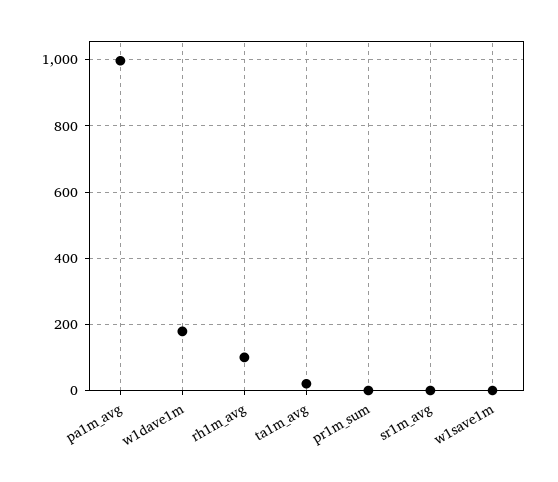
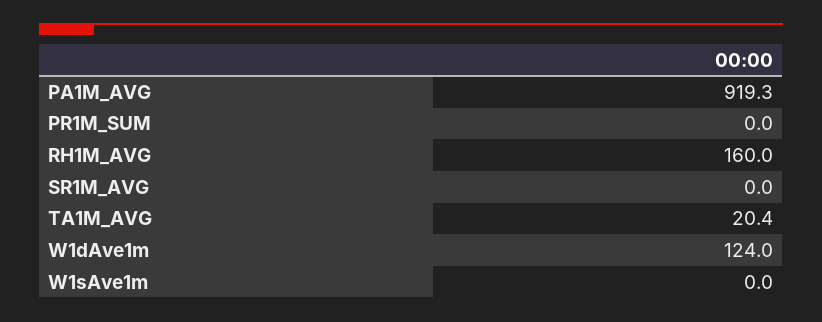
pa1m_avg: 1000 -> 919.3
w1dave1m: 180 -> 124
rh1m_avg: 100 -> 160

